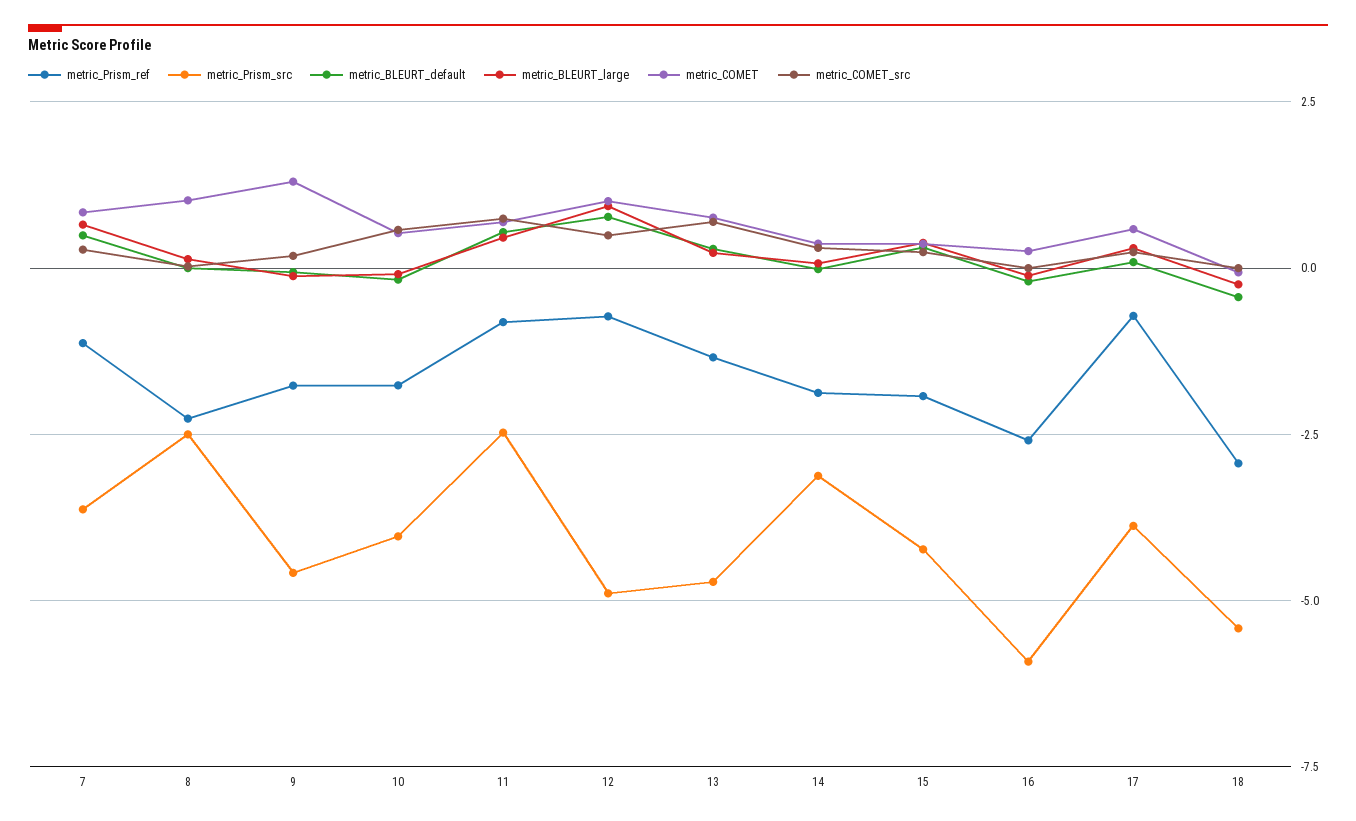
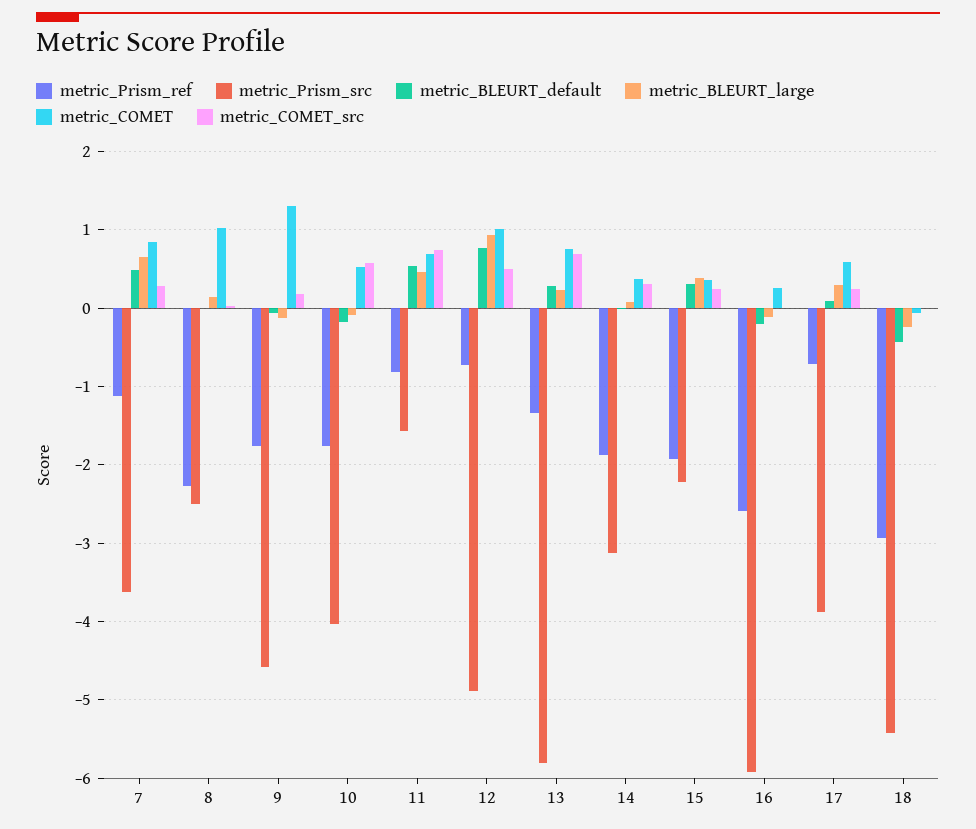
metric_Prism_src, 11: -2.5 -> -1.6
metric_Prism_src, 13: -4.75 -> -5.8
metric_Prism_src, 15: -4.25 -> -2.2

